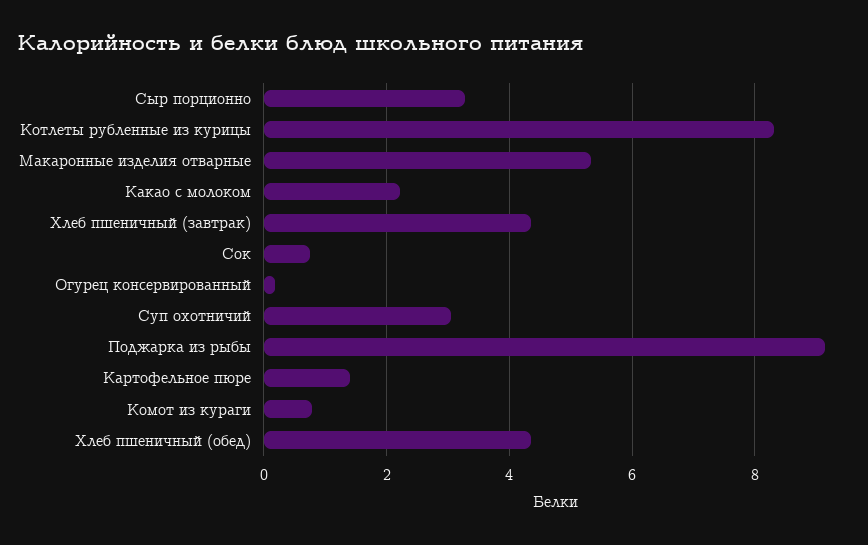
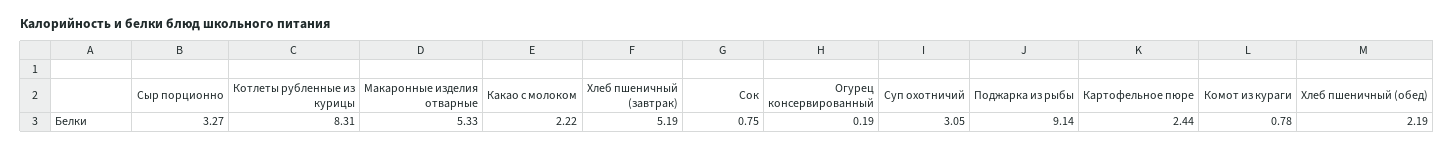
Хлеб пшеничный (завтрак): 4.4 -> 5.19
Картофельное пюре: 1.4 -> 2.44
Хлеб пшеничный (обед): 4.4 -> 2.19

